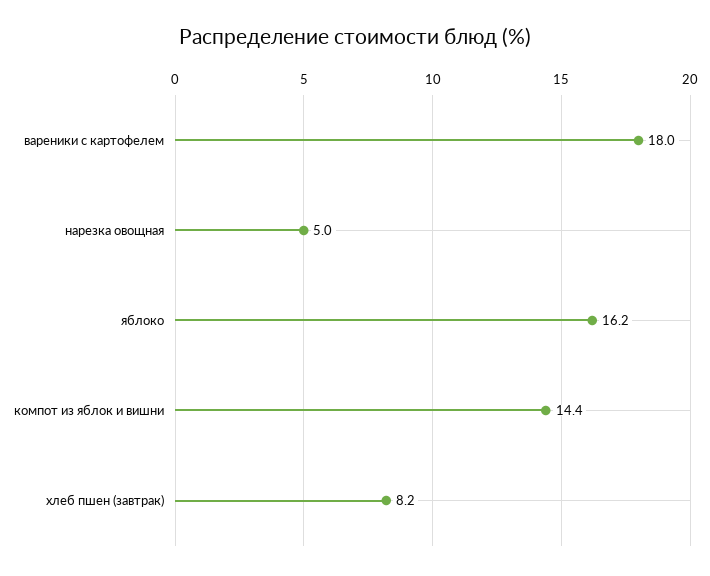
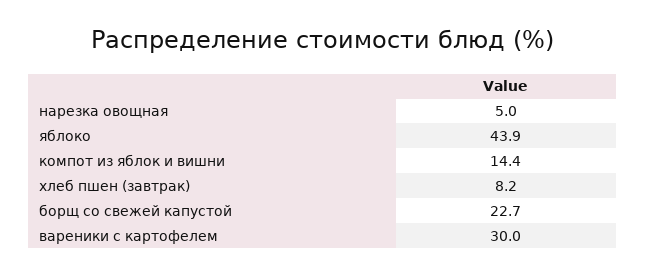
вареники с картофелем: 18 -> 30
яблоко: 16.2 -> 43.9
борщ со свежей капустой: none -> 22.7

